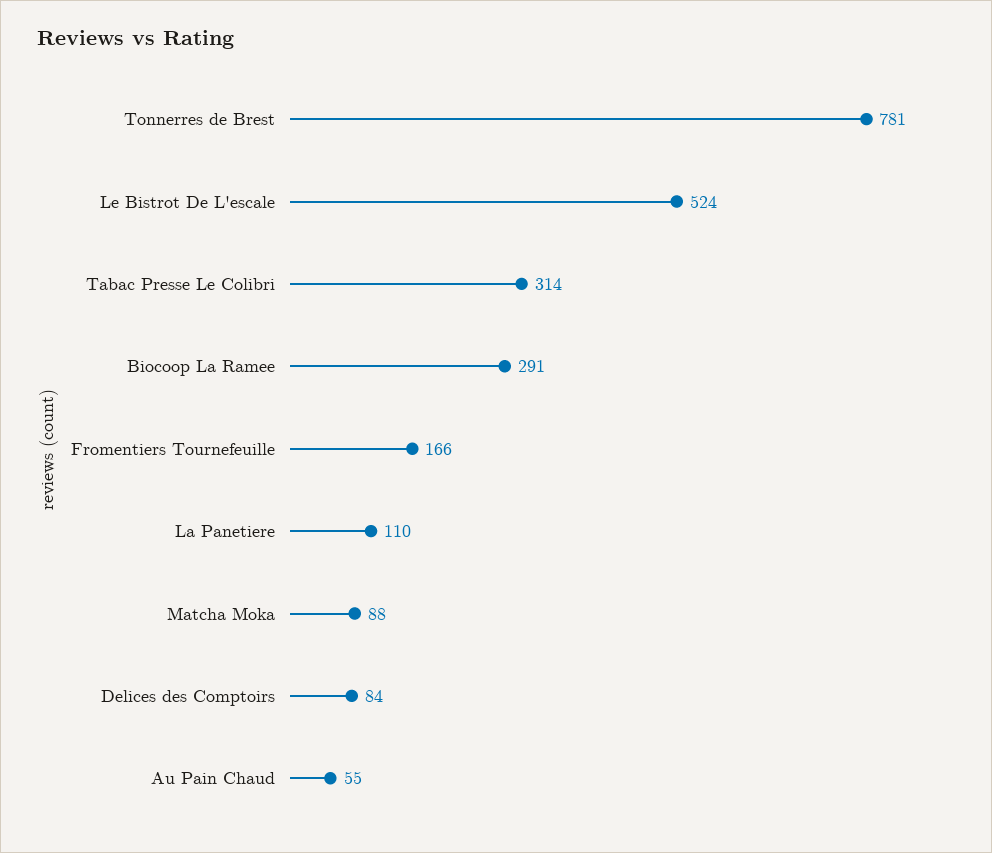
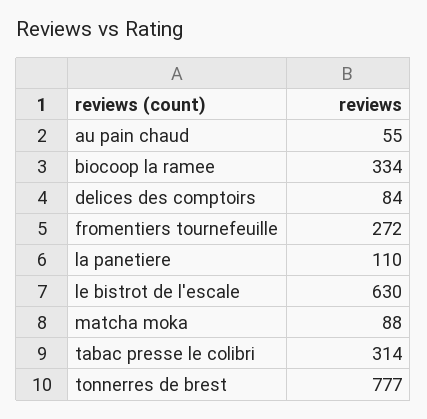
Tonnerres de Brest: 781 -> 777
Le Bistrot De L'escale: 524 -> 630
Biocoop La Ramee: 291 -> 334
Fromentiers Tournefeuille: 166 -> 272

